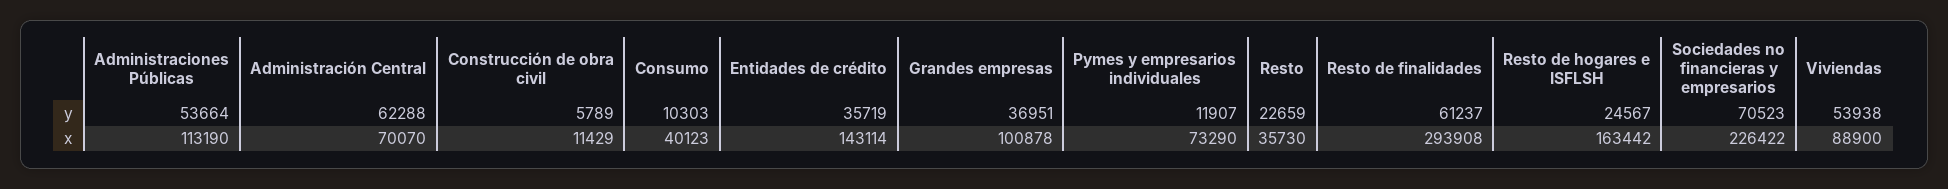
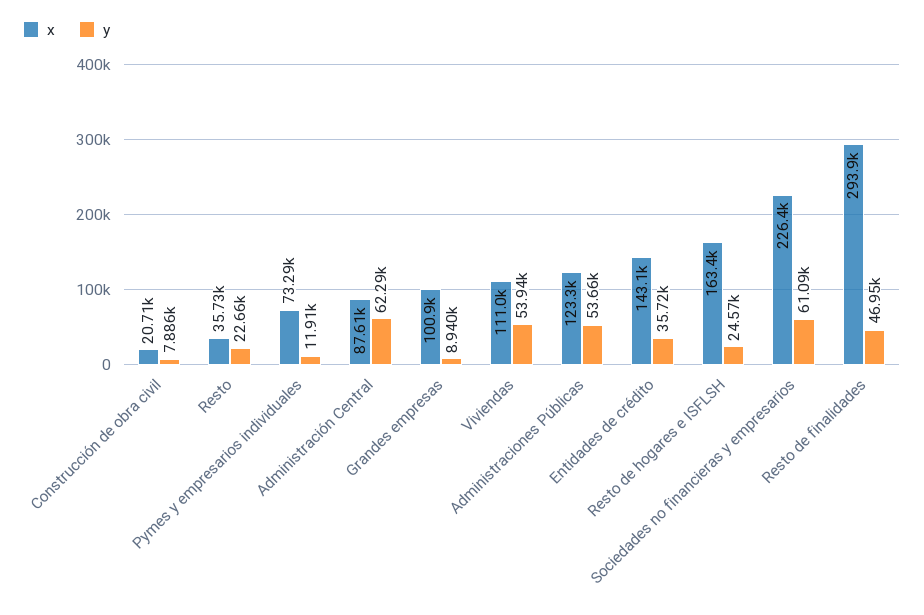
y, Construcción de obra civil: 5789 -> 7886
y, Consumo: 10303 -> none
y, Grandes empresas: 36951 -> 8940
y, Resto de finalidades: 61237 -> 46950
y, Sociedades no financieras y empresarios: 70523 -> 61090
x, Administraciones Públicas: 113190 -> 123300
x, Administración Central: 70070 -> 87610
x, Construcción de obra civil: 11429 -> 20710
x, Consumo: 40123 -> none
x, Viviendas: 88900 -> 111000

